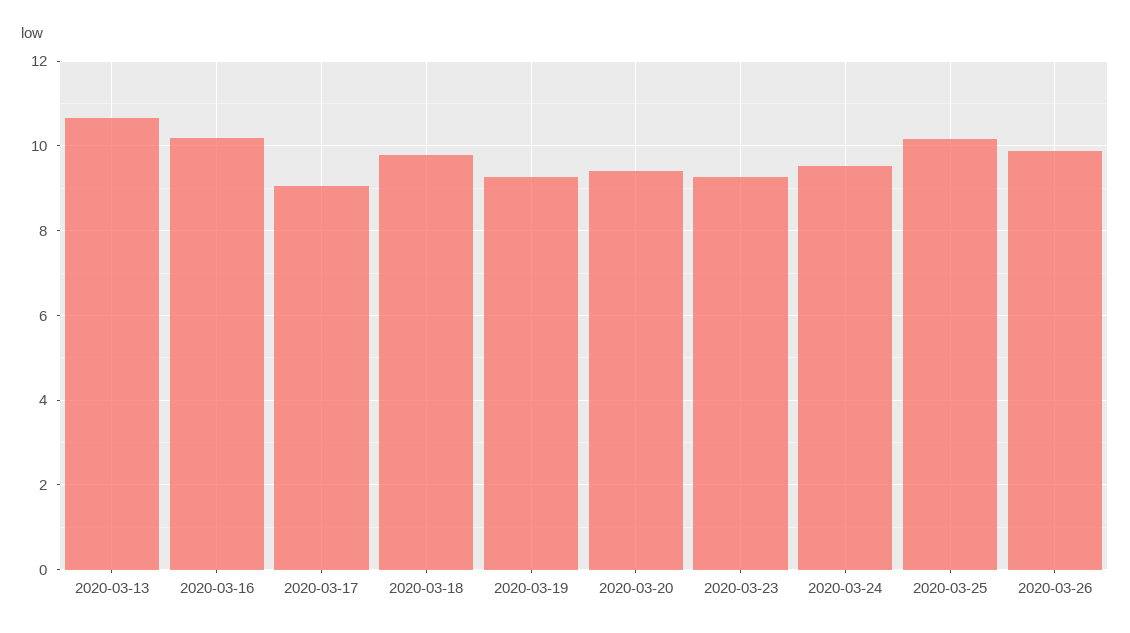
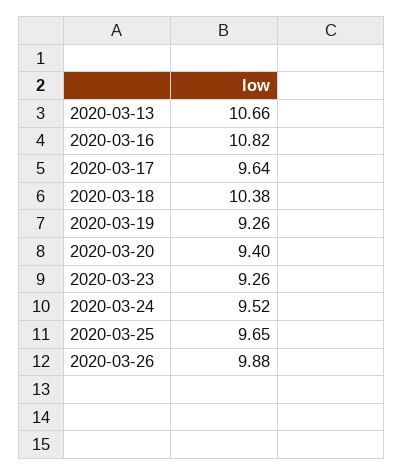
2020-03-16: 10.2 -> 10.82
2020-03-17: 9 -> 9.64
2020-03-18: 9.8 -> 10.38
2020-03-25: 10.2 -> 9.65

